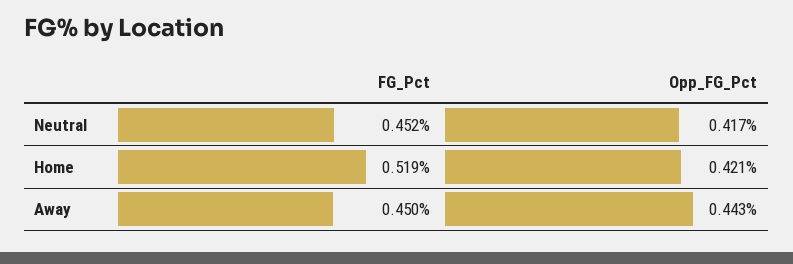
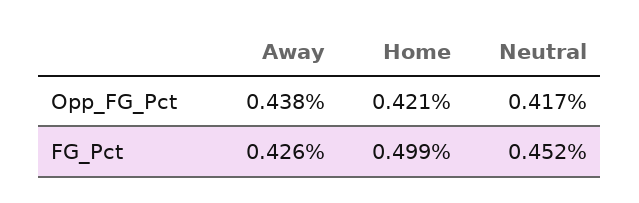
FG_Pct, Home: 0.519 -> 0.499
FG_Pct, Away: 0.45 -> 0.426
Opp_FG_Pct, Away: 0.443 -> 0.438

